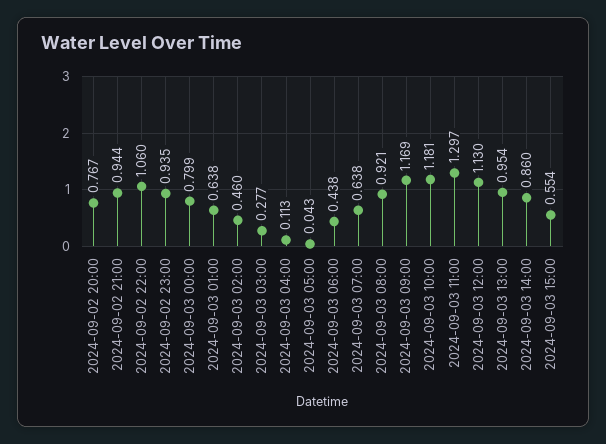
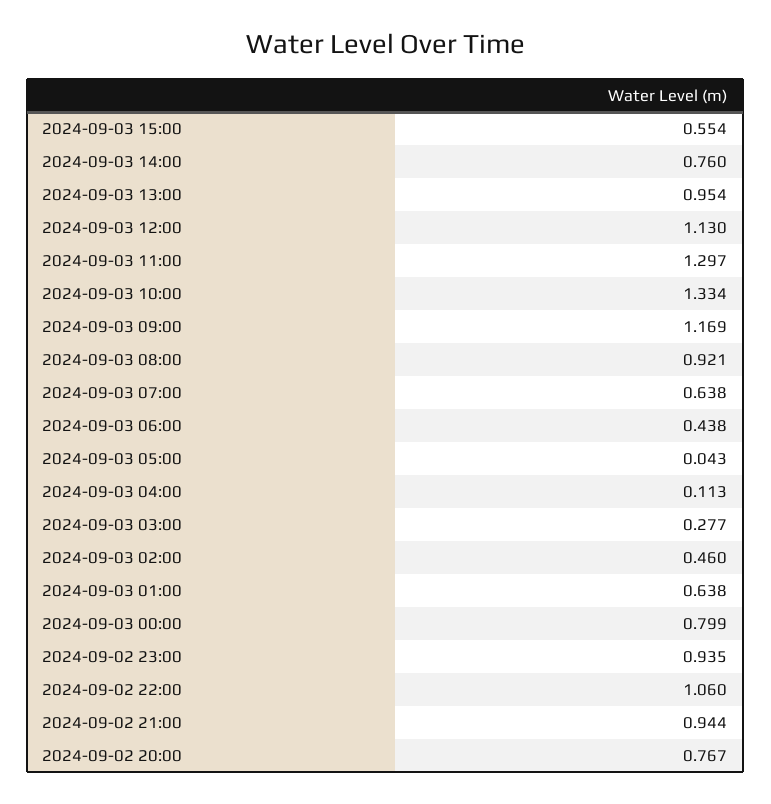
2024-09-03 10:00: 1.181 -> 1.334
2024-09-03 14:00: 0.86 -> 0.76

